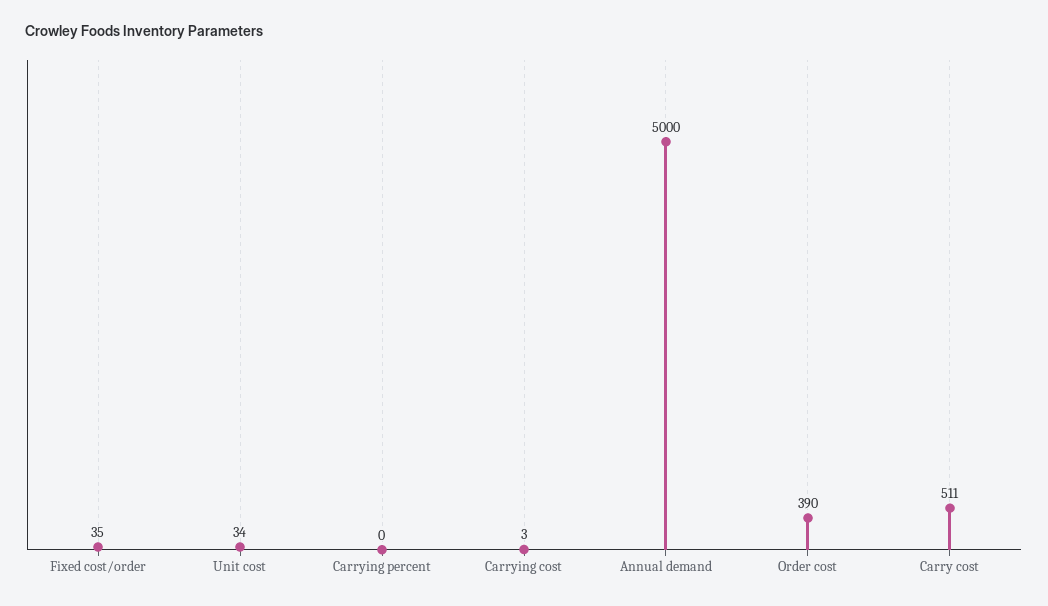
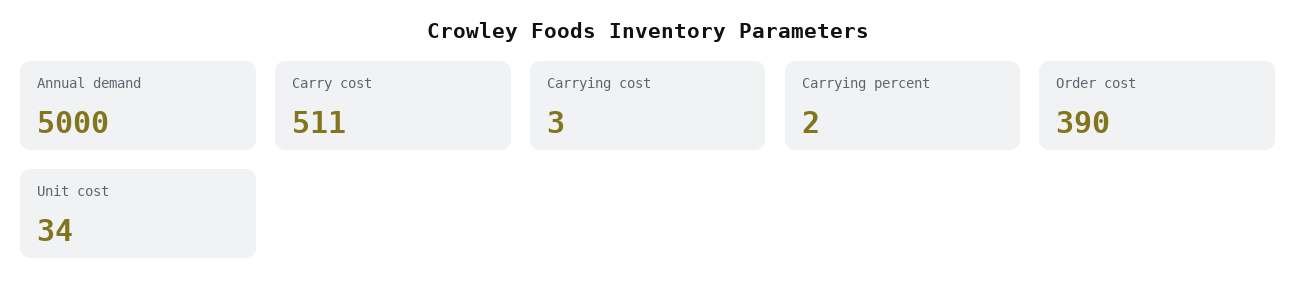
Fixed cost/order: 35 -> none
Carrying percent: 0 -> 2

